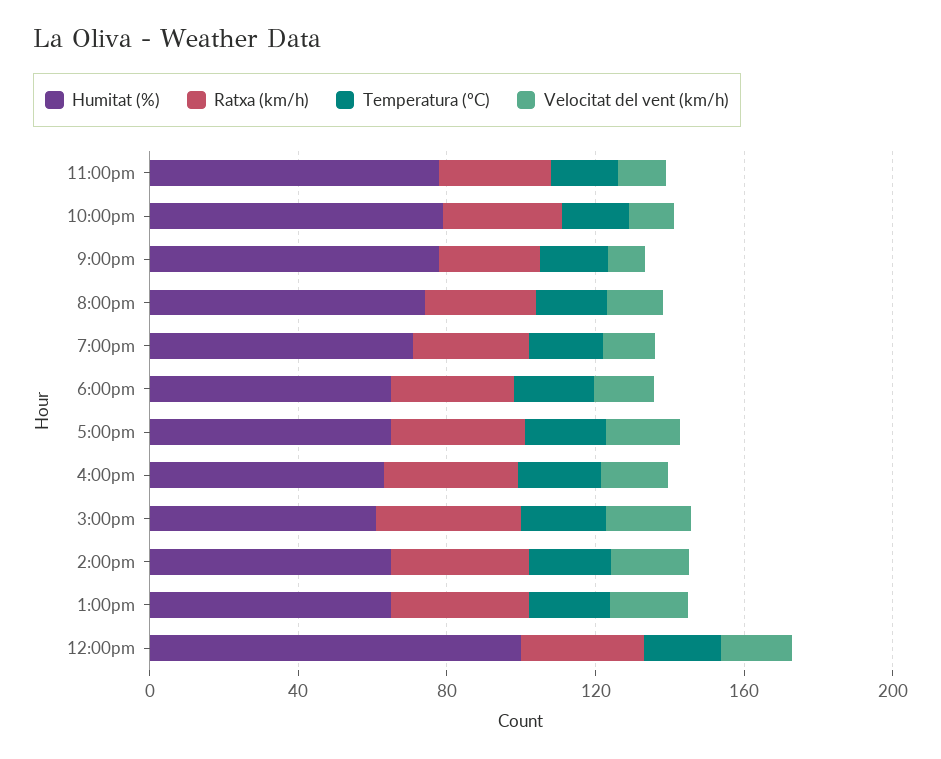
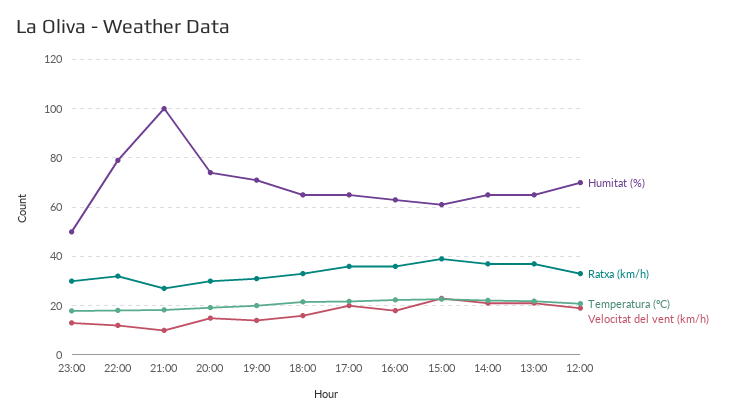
Humitat (%), 11:00pm: 80 -> 50
Humitat (%), 9:00pm: 80 -> 100
Humitat (%), 12:00pm: 100 -> 70

